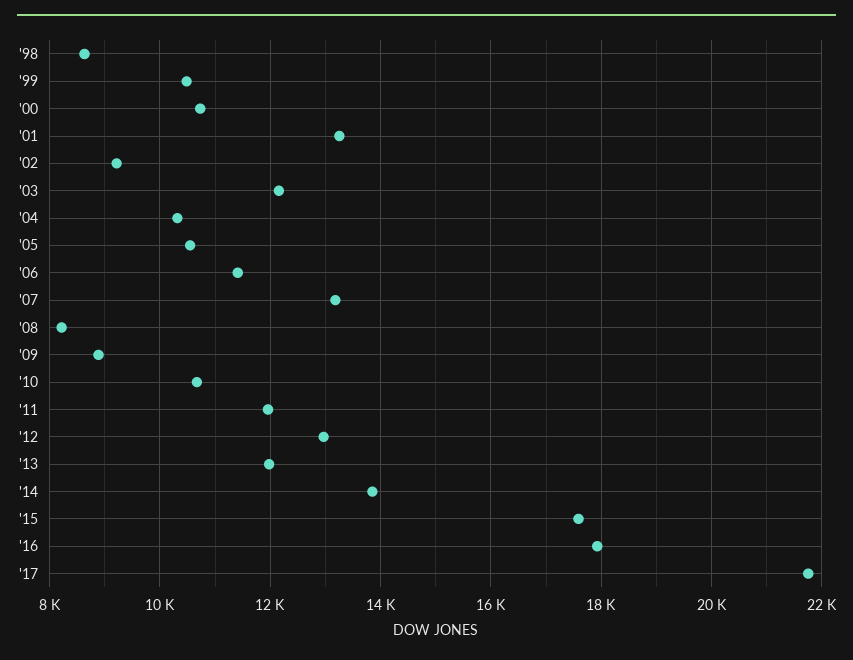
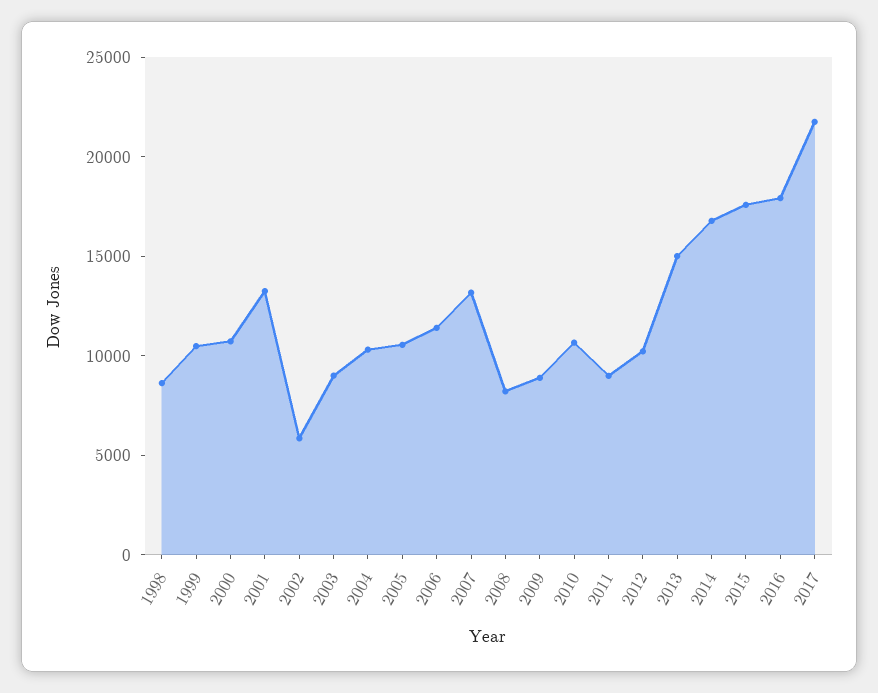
'02: 9200 -> 6000
'03: 12200 -> 9000
'11: 12000 -> 9000
'12: 13000 -> 10000
'13: 12000 -> 15000
'14: 13800 -> 17000

